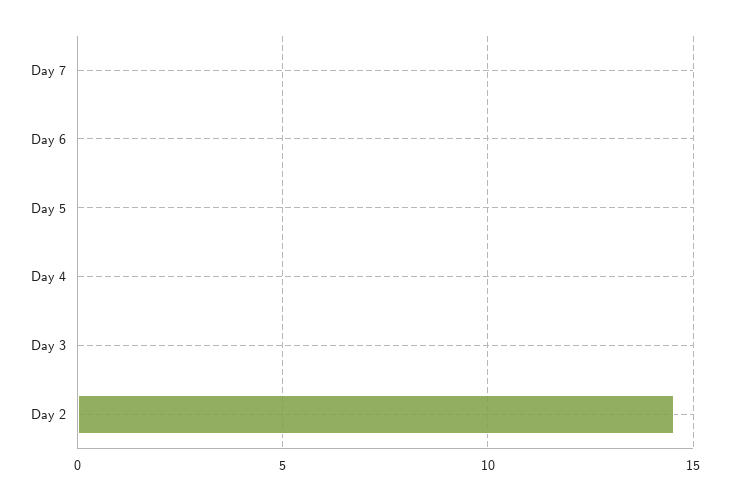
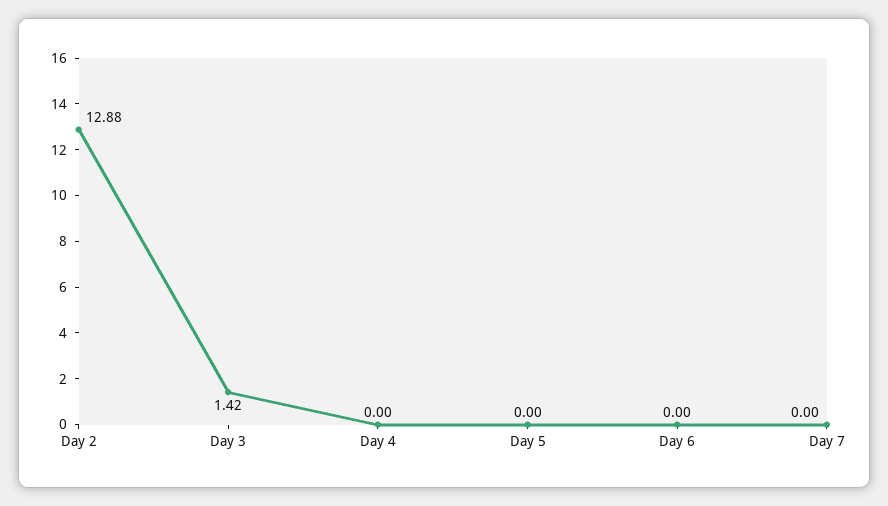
Day 3: 0 -> 1.42
Day 2: 14.5 -> 12.88

